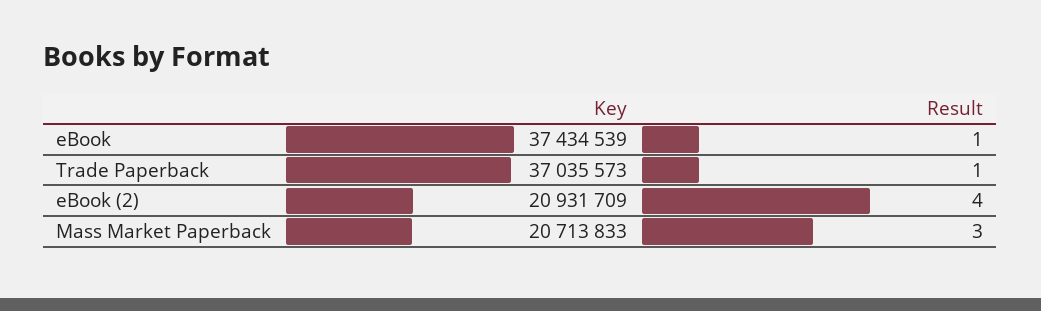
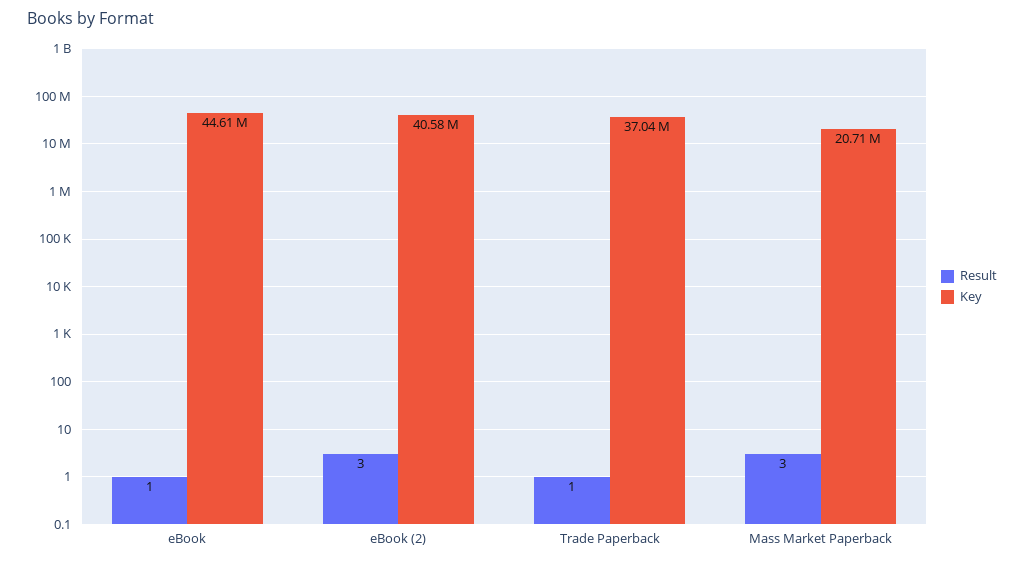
Key, eBook: 37434539 -> 44610000
Key, eBook (2): 20931709 -> 40580000
Result, eBook (2): 4 -> 3

